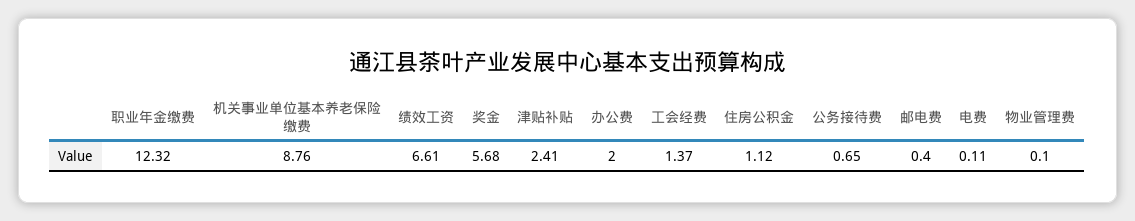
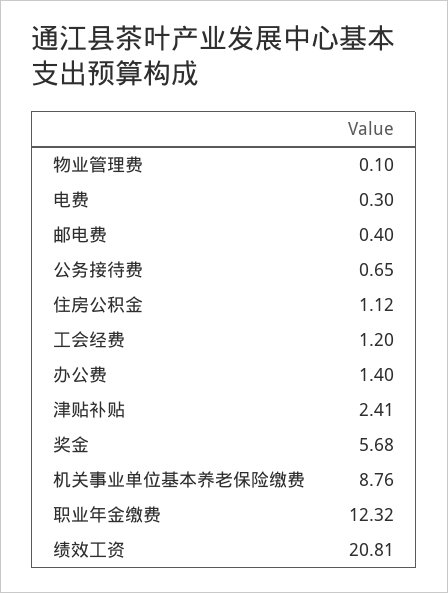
绩效工资: 6.61 -> 20.81
办公费: 2 -> 1.4
工会经费: 1.37 -> 1.2
电费: 0.11 -> 0.3

